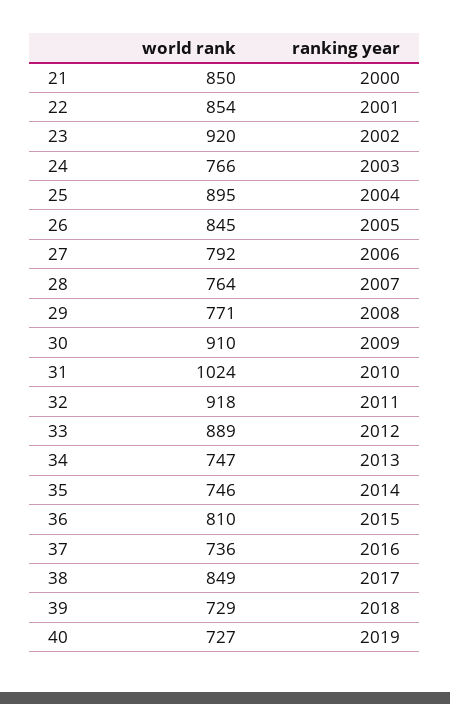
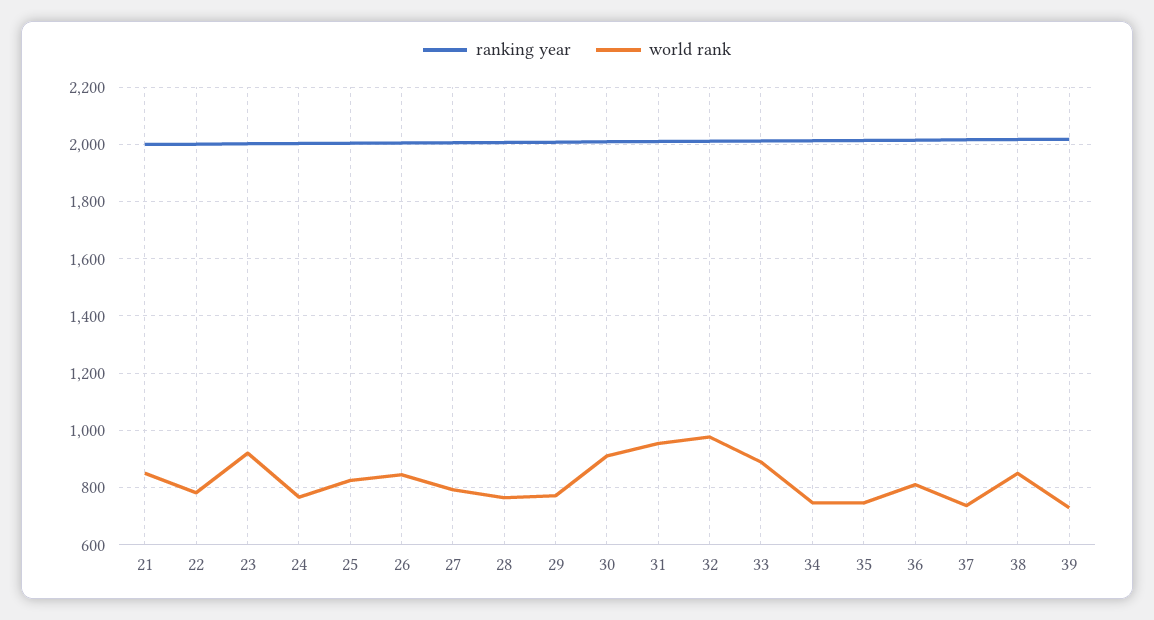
world rank, 22: 854 -> 775
world rank, 25: 895 -> 825
world rank, 31: 1024 -> 950
world rank, 32: 918 -> 975
world rank, 40: 727 -> none
ranking year, 40: 2019 -> none

